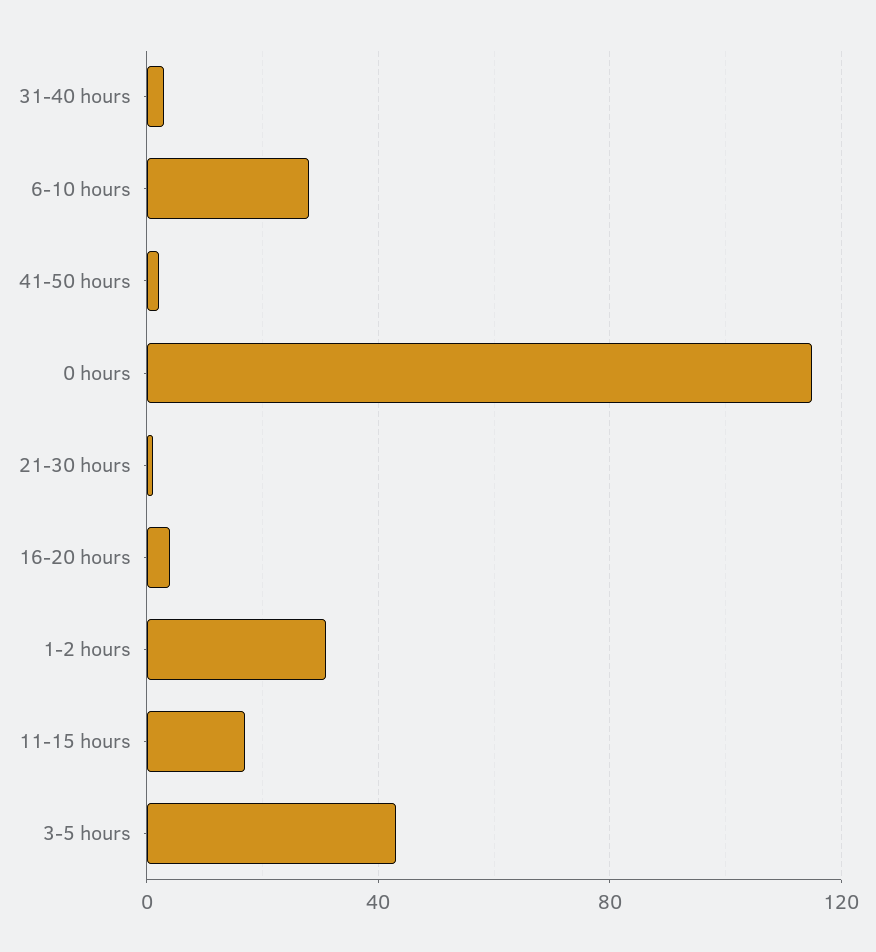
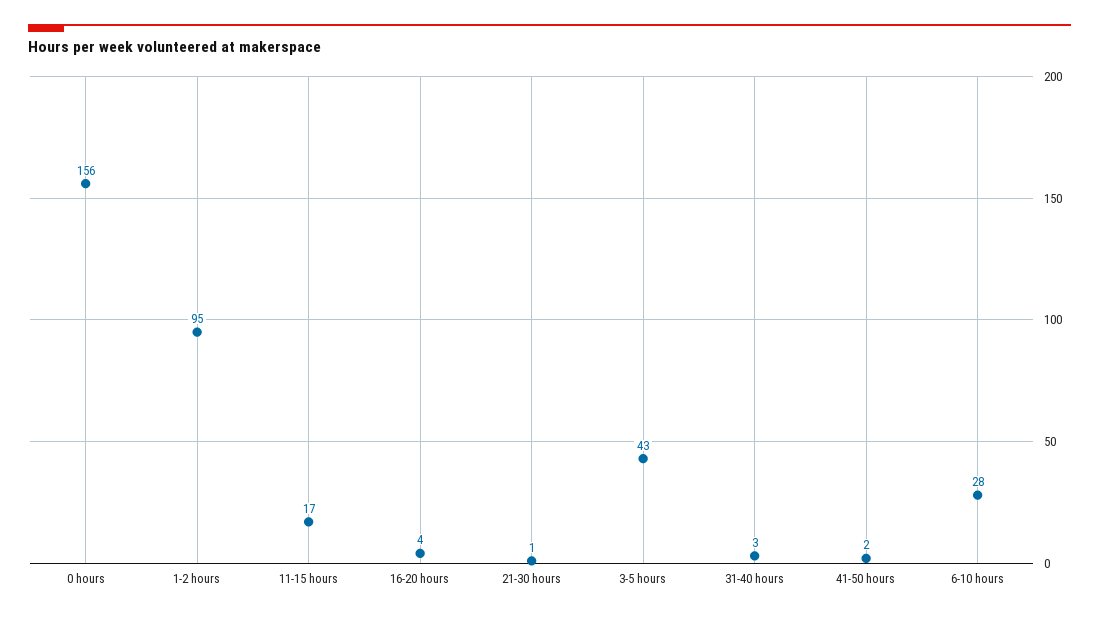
0 hours: 115 -> 156
1-2 hours: 30 -> 95

